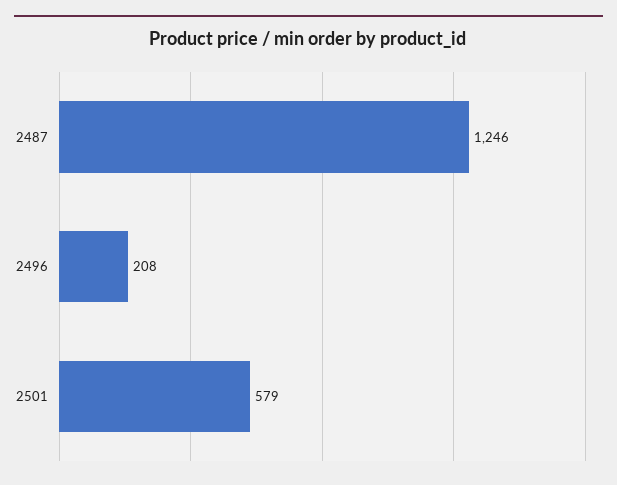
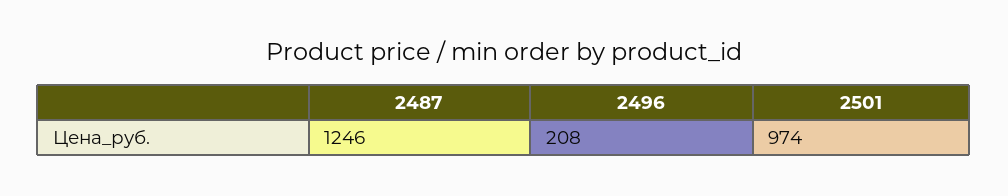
2501: 579 -> 974

